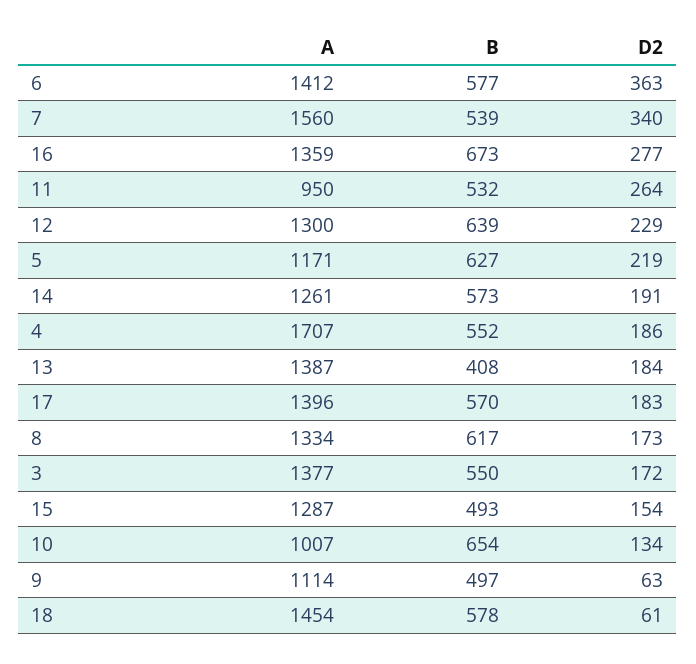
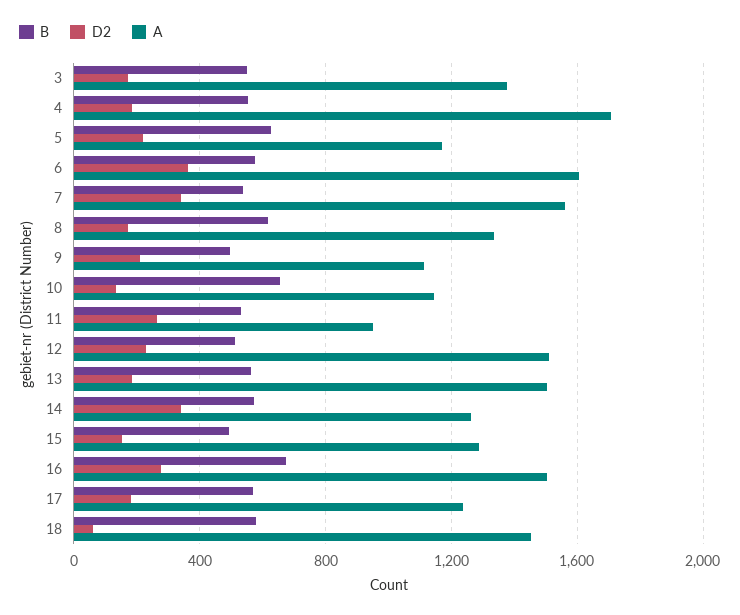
A, 6: 1412 -> 1600
A, 16: 1359 -> 1500
A, 12: 1300 -> 1500
B, 12: 639 -> 500
D2, 14: 191 -> 350
A, 13: 1387 -> 1500
B, 13: 408 -> 550
A, 17: 1396 -> 1250
A, 10: 1007 -> 1150
D2, 9: 63 -> 200

